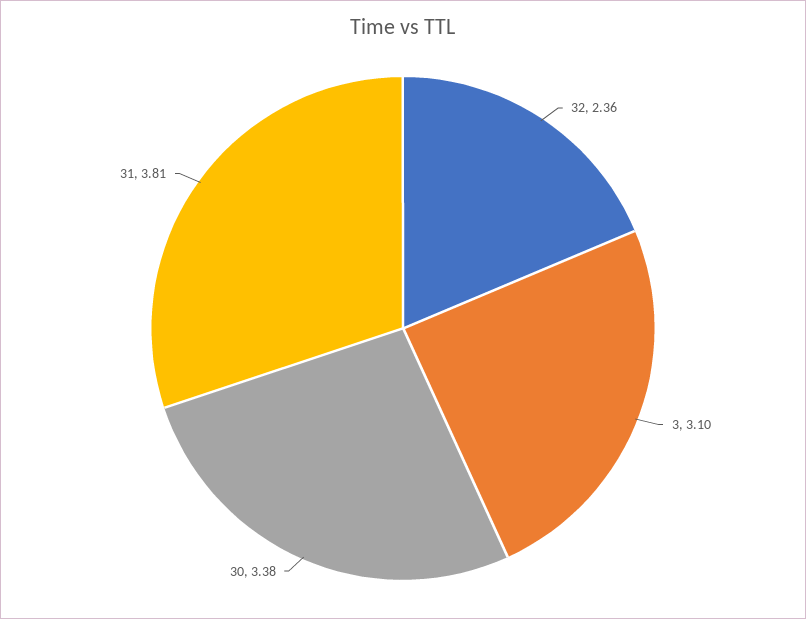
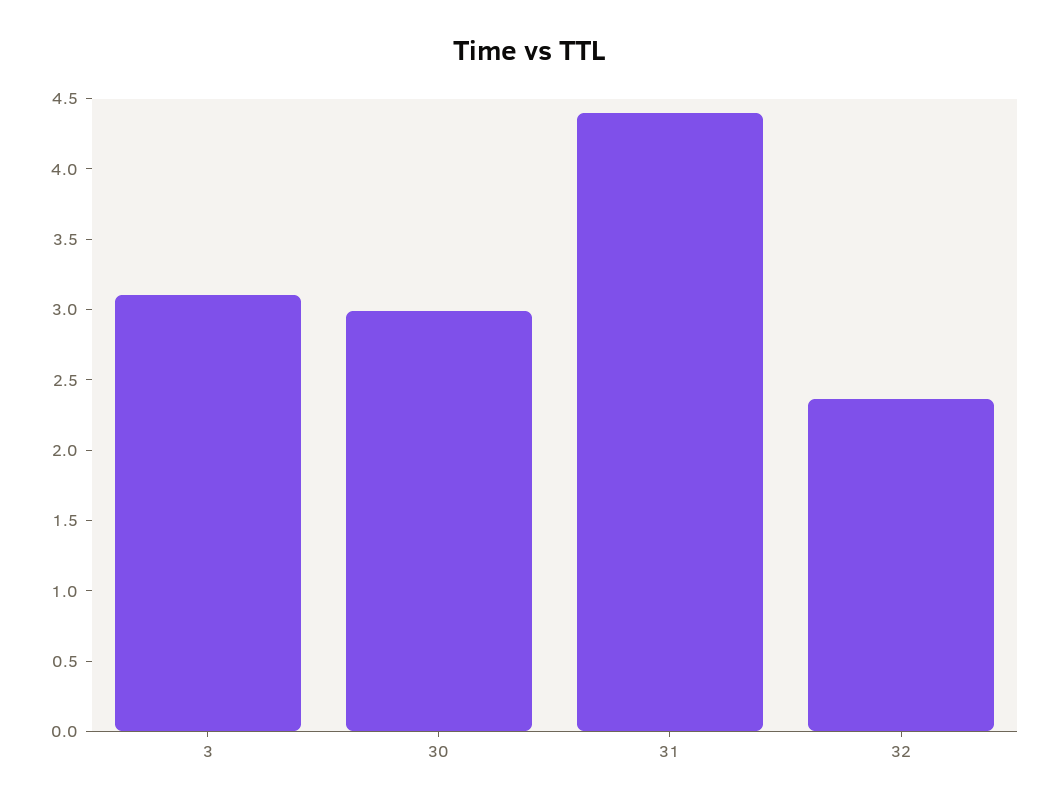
30: 3.38 -> 3
31: 3.81 -> 4.4

